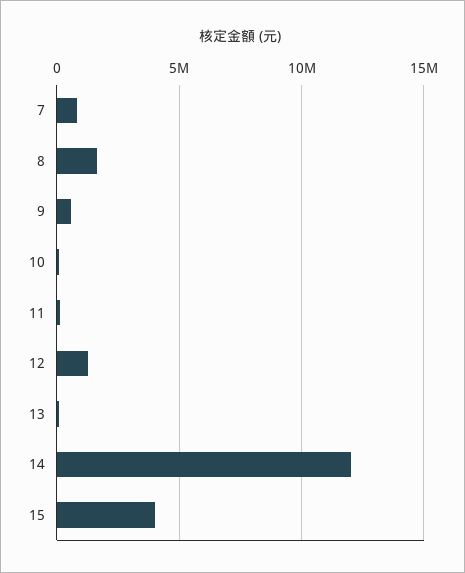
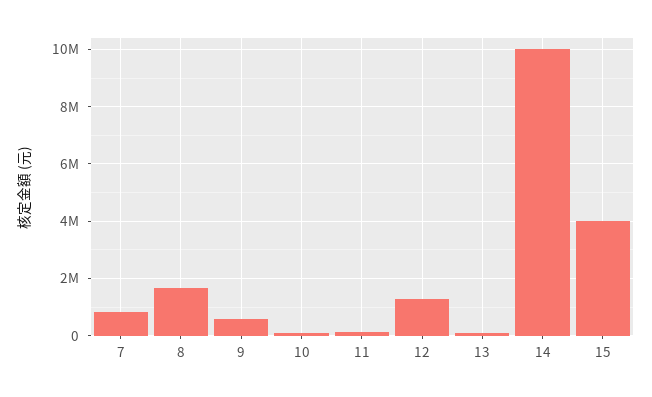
14: 12000000 -> 10000000

